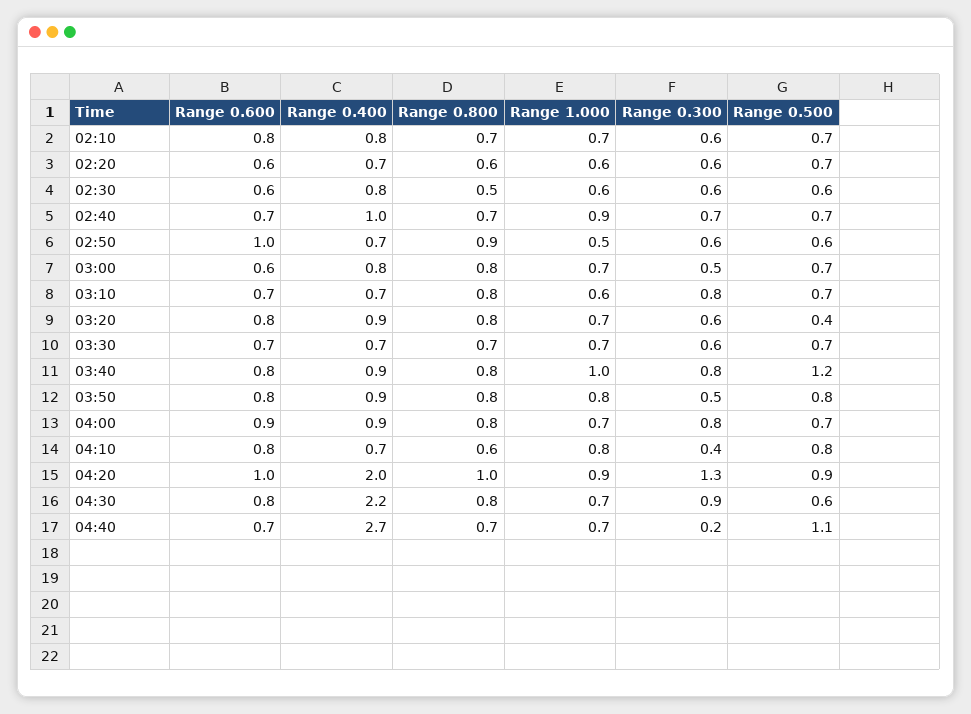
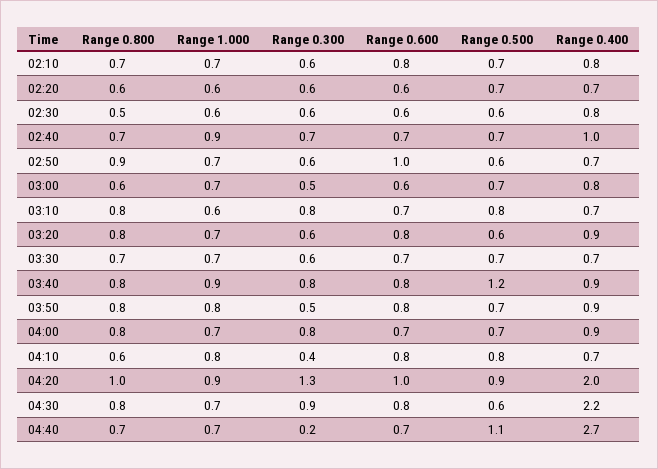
Range 1.000, 02:50: 0.5 -> 0.7
Range 0.800, 03:00: 0.8 -> 0.6
Range 0.500, 03:10: 0.7 -> 0.8
Range 0.500, 03:20: 0.4 -> 0.6
Range 1.000, 03:40: 1 -> 0.9
Range 0.500, 03:50: 0.8 -> 0.7
Range 0.600, 04:00: 0.9 -> 0.7

